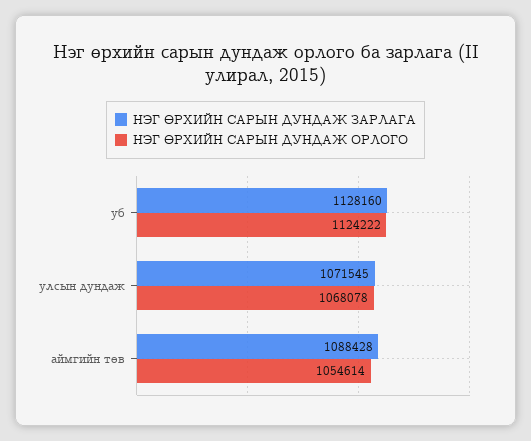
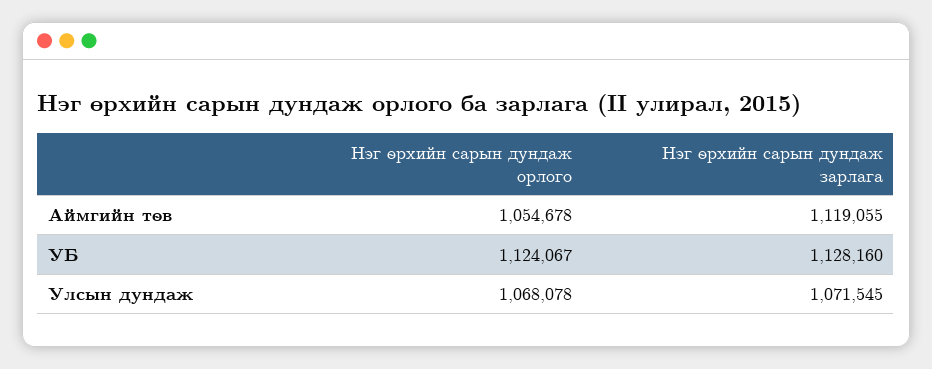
НЭГ ӨРХИЙН САРЫН ДУНДАЖ ОРЛОГО, уб: 1124222 -> 1124067
НЭГ ӨРХИЙН САРЫН ДУНДАЖ ЗАРЛАГА, аймгийн төв: 1088428 -> 1119055
НЭГ ӨРХИЙН САРЫН ДУНДАЖ ОРЛОГО, аймгийн төв: 1054614 -> 1054678

